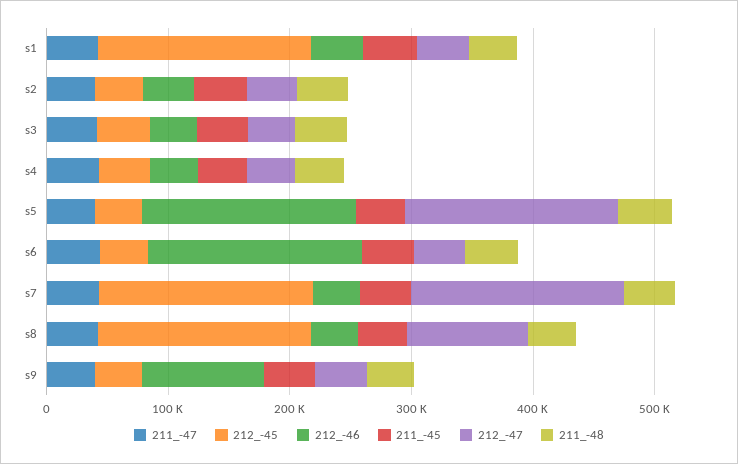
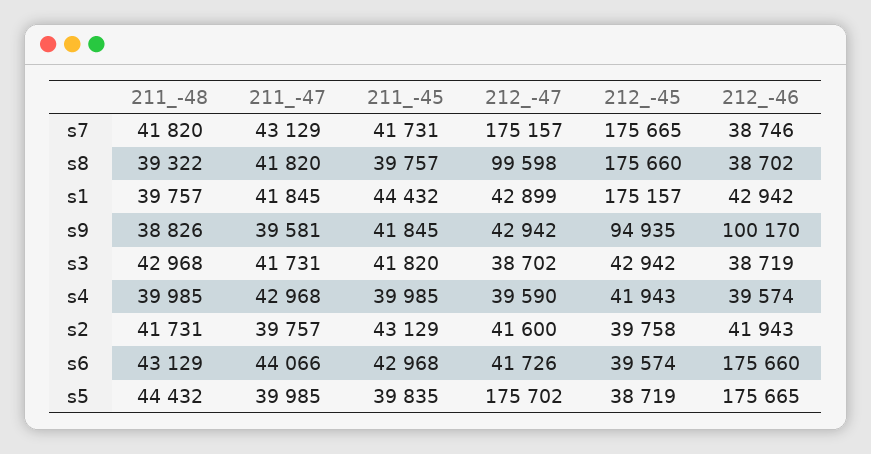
212_-45, s9: 40000 -> 94935

